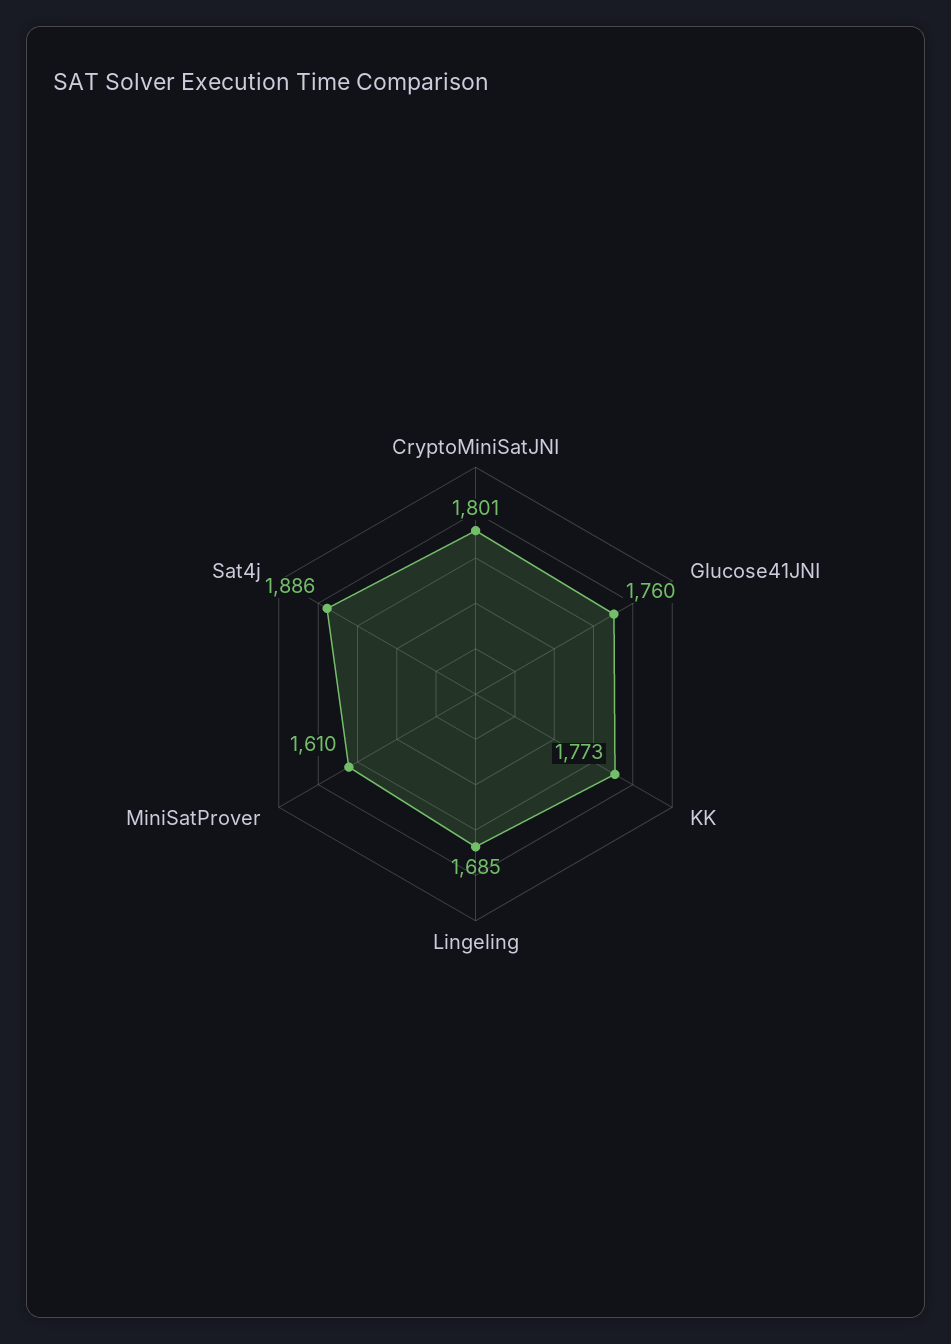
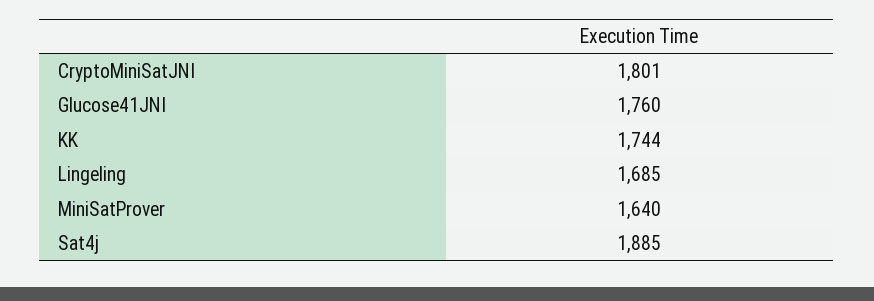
KK: 1773 -> 1744
MiniSatProver: 1610 -> 1640
Sat4j: 1886 -> 1885

